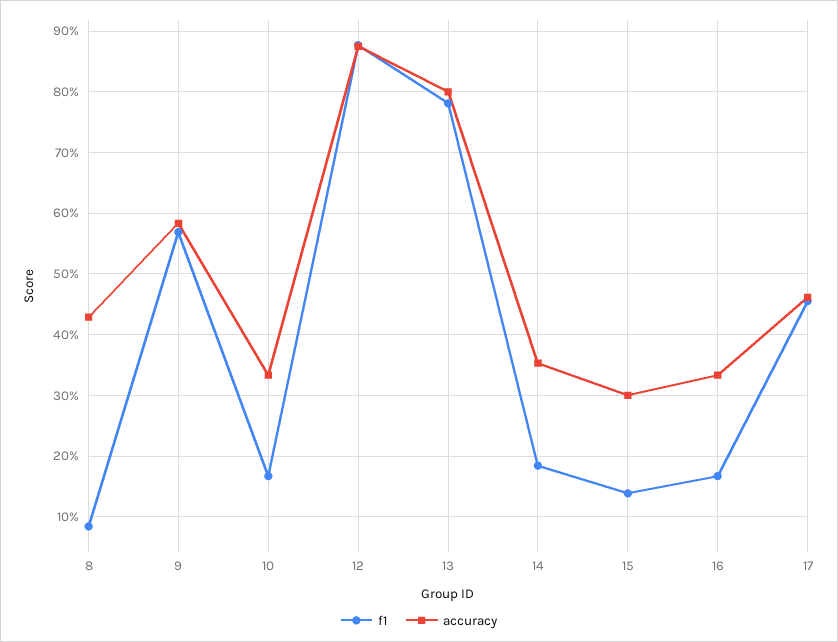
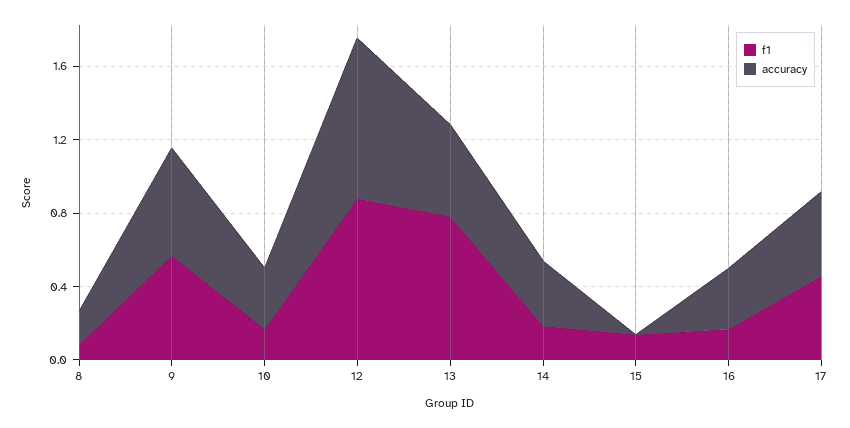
accuracy, 8: 0.43 -> 0.2
accuracy, 13: 0.8 -> 0.5
accuracy, 15: 0.3 -> 0

